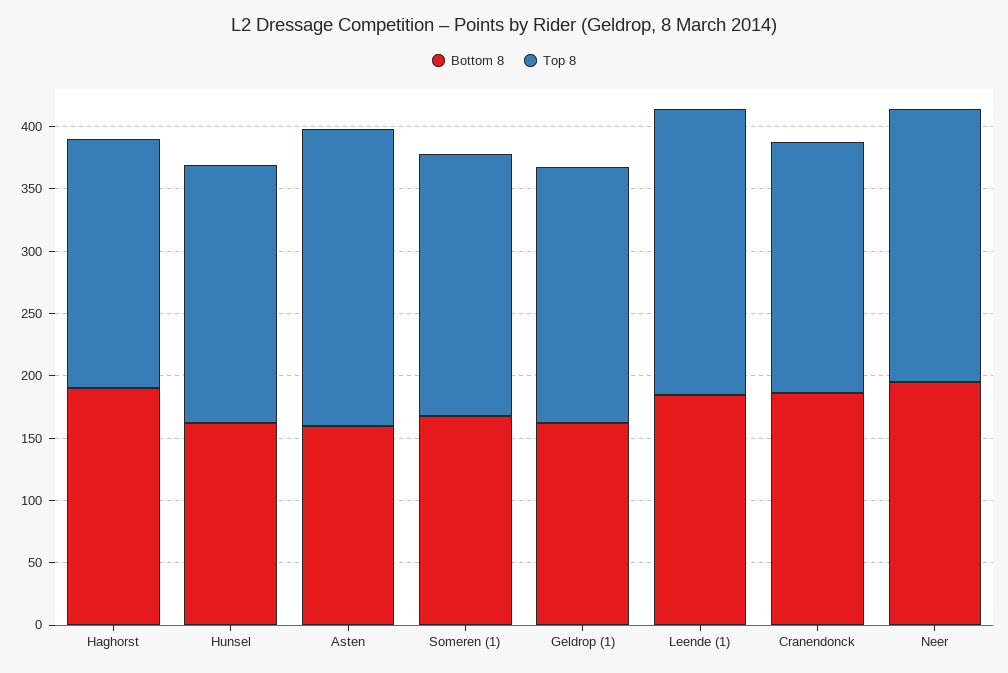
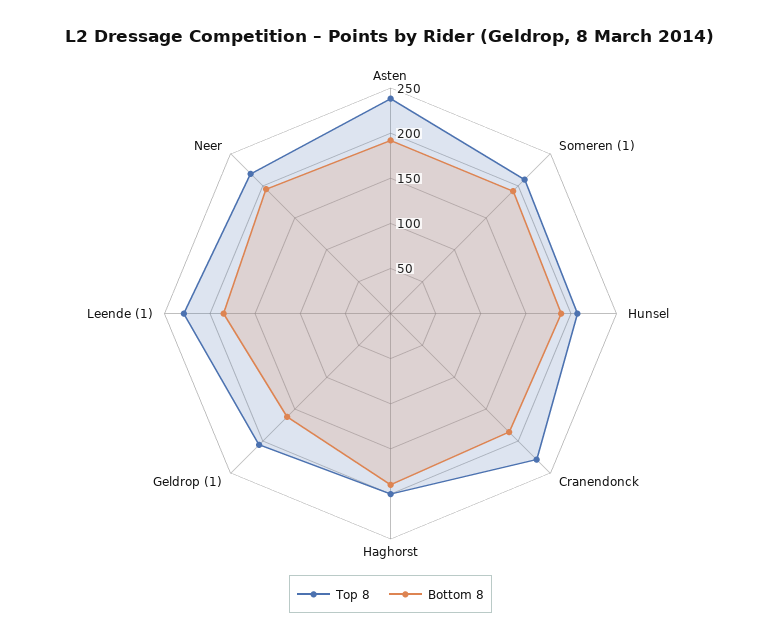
Bottom 8, Hunsel: 160 -> 190
Bottom 8, Asten: 160 -> 190
Bottom 8, Someren (1): 170 -> 190
Top 8, Cranendonck: 200 -> 230

